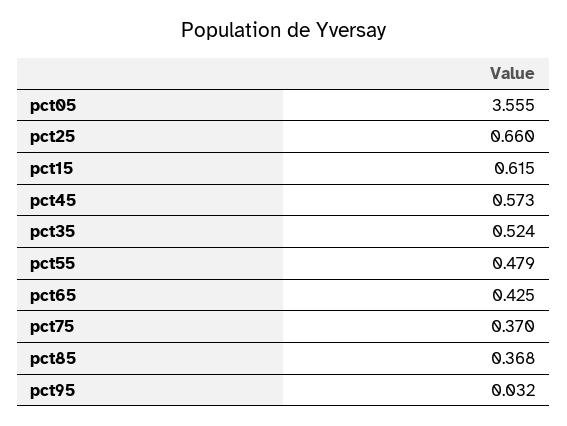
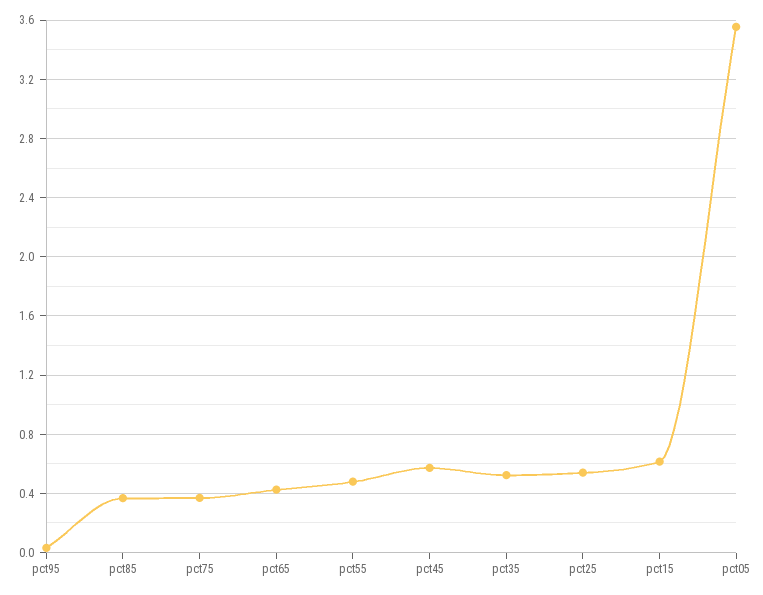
pct25: 0.66 -> 0.55

